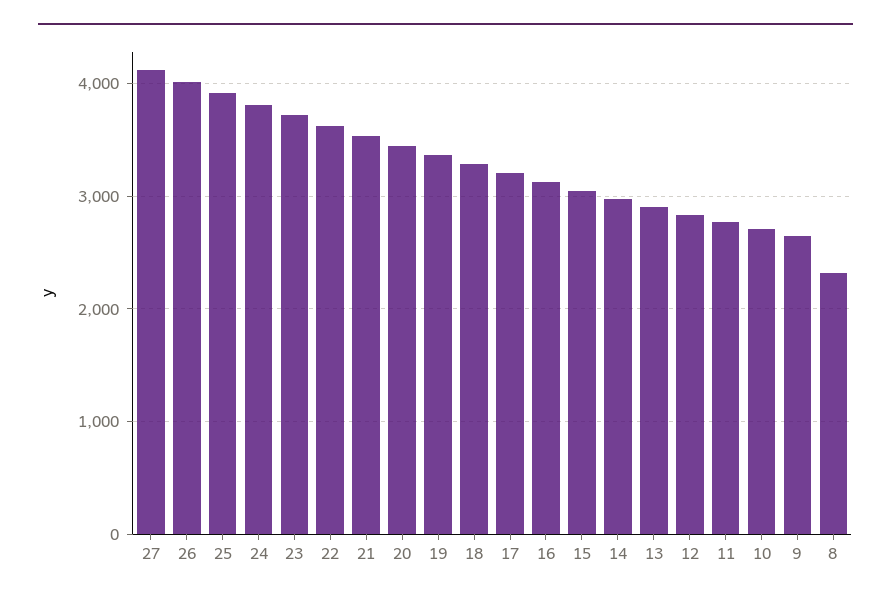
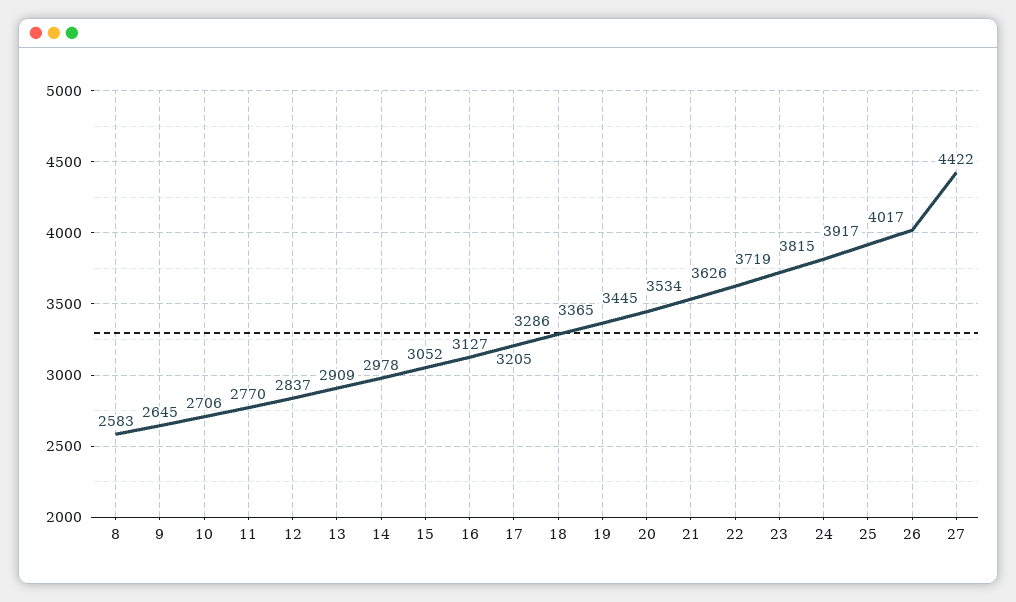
27: 4100 -> 4422
8: 2300 -> 2583

